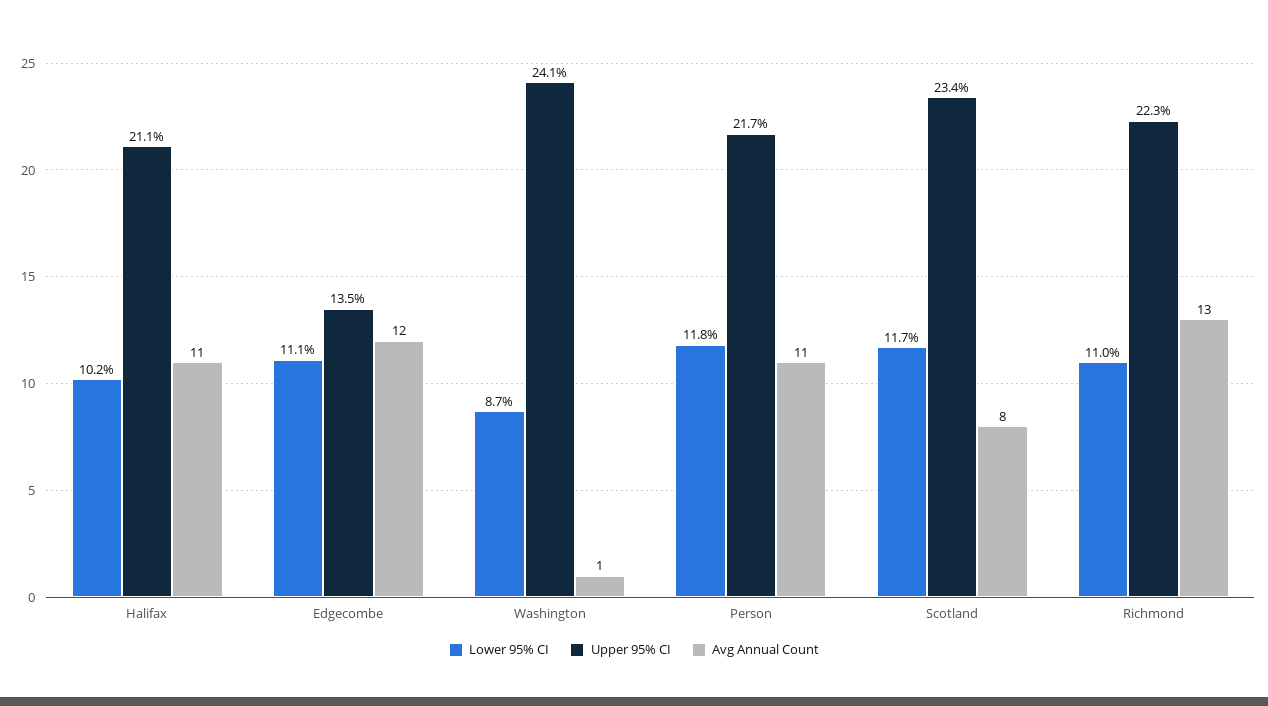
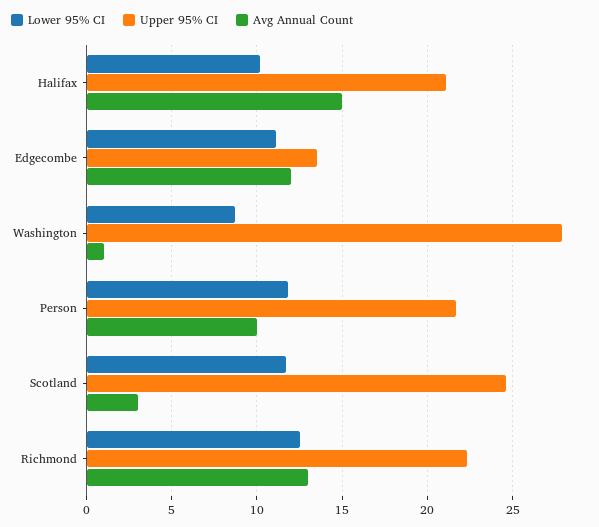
Avg Annual Count, Halifax: 11 -> 15
Upper 95% CI, Washington: 24.1 -> 28
Avg Annual Count, Person: 11 -> 10
Upper 95% CI, Scotland: 23.4 -> 24.5
Avg Annual Count, Scotland: 8 -> 3
Lower 95% CI, Richmond: 11 -> 12.5

